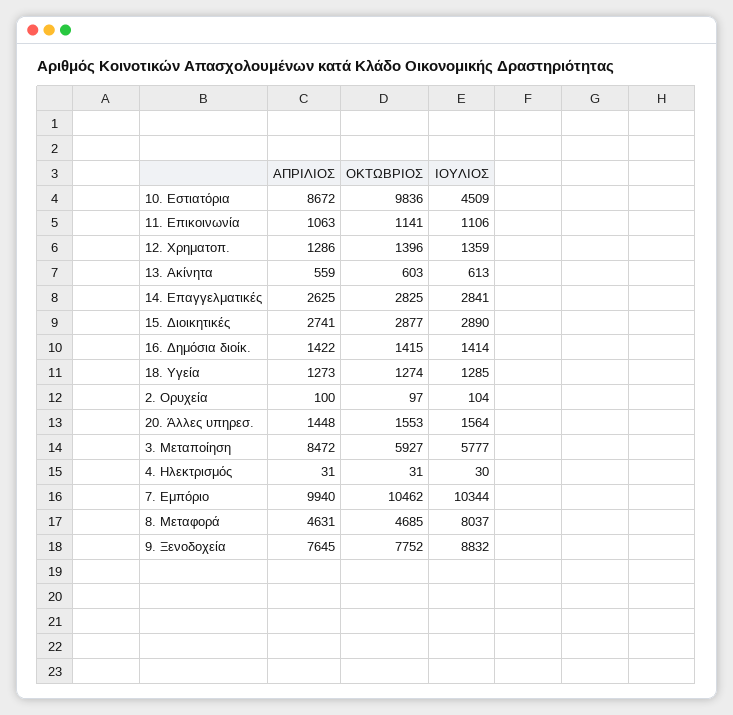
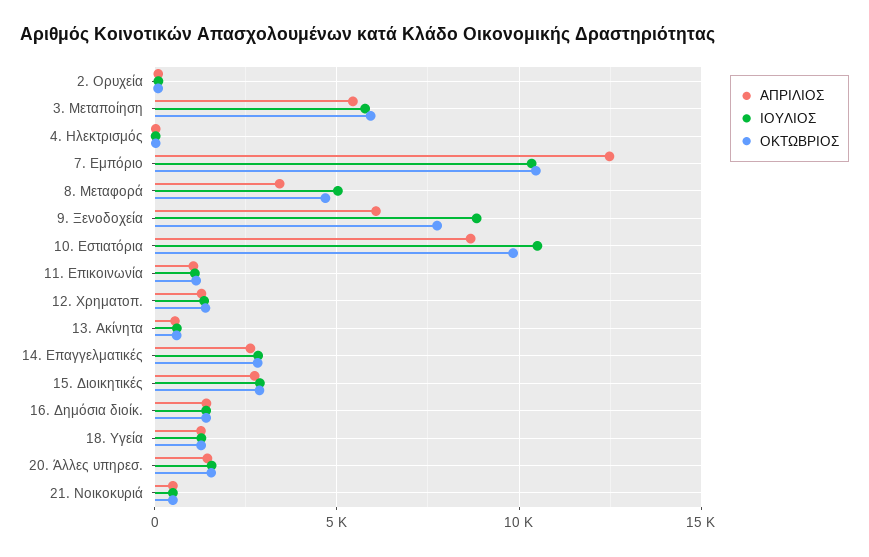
ΙΟΥΛΙΟΣ, 10. Εστιατόρια: 4509 -> 10500
ΑΠΡΙΛΙΟΣ, 3. Μεταποίηση: 8472 -> 5500
ΑΠΡΙΛΙΟΣ, 7. Εμπόριο: 9940 -> 12500
ΑΠΡΙΛΙΟΣ, 8. Μεταφορά: 4631 -> 3500
ΙΟΥΛΙΟΣ, 8. Μεταφορά: 8037 -> 5000
ΑΠΡΙΛΙΟΣ, 9. Ξενοδοχεία: 7645 -> 6000
ΑΠΡΙΛΙΟΣ, 21. Νοικοκυριά: none -> 500
ΙΟΥΛΙΟΣ, 21. Νοικοκυριά: none -> 500
ΟΚΤΩΒΡΙΟΣ, 21. Νοικοκυριά: none -> 500

